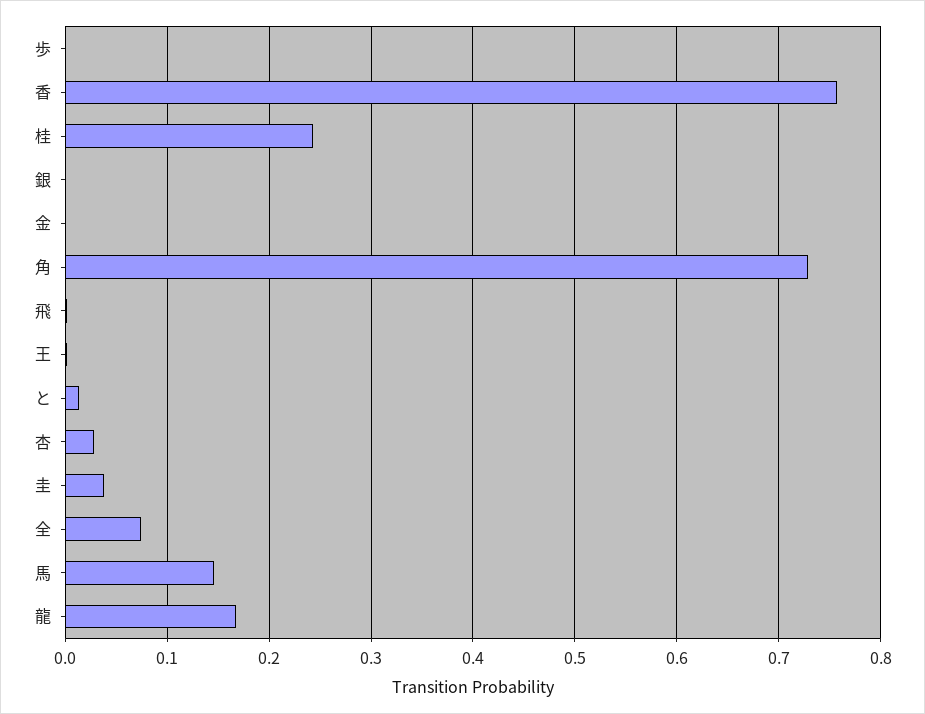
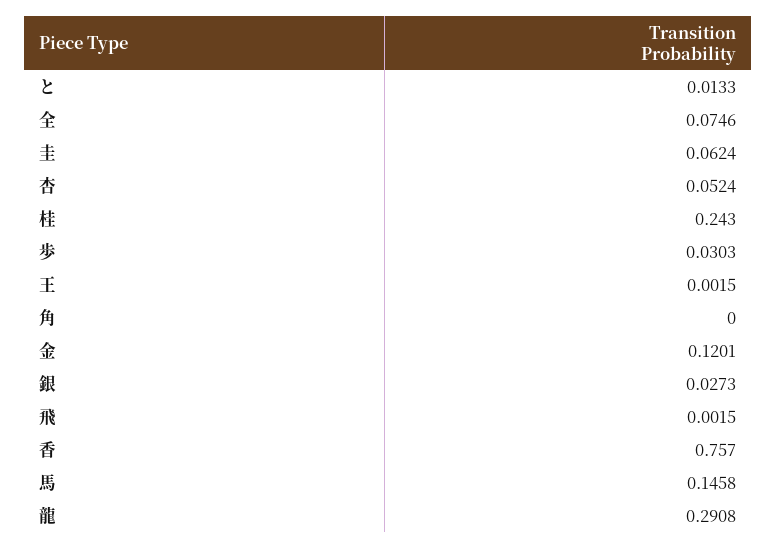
歩: 0 -> 0.0303
銀: 0 -> 0.0273
金: 0 -> 0.1201
角: 0.73 -> 0
杏: 0.03 -> 0.0524
圭: 0.04 -> 0.0624
龍: 0.17 -> 0.2908

